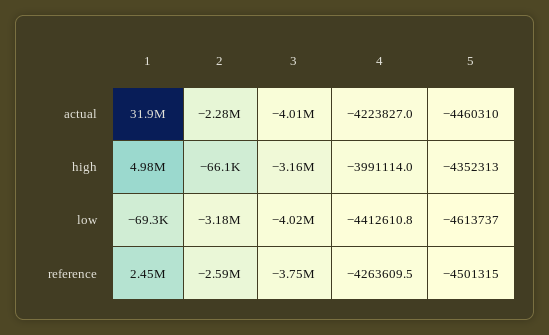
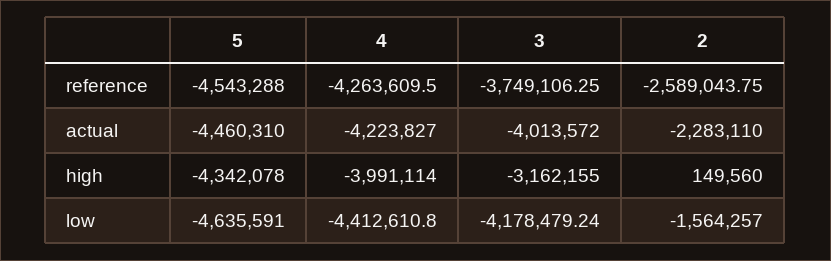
1, actual: 31900000 -> none
1, high: 4980000 -> none
2, high: -66100 -> 149560
5, high: -4352313 -> -4342078
1, low: -69300 -> none
2, low: -3180000 -> -1564257
3, low: -4020000 -> -4178479.24
5, low: -4613737 -> -4635591
1, reference: 2450000 -> none
5, reference: -4501315 -> -4543288

